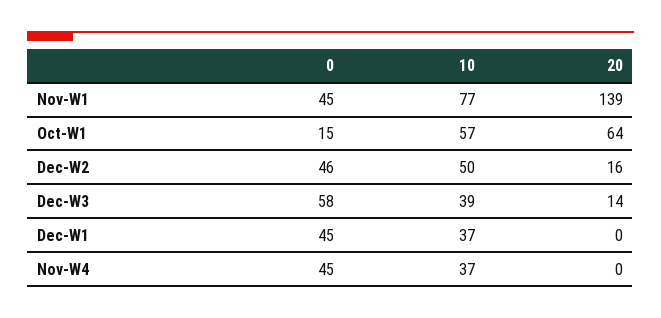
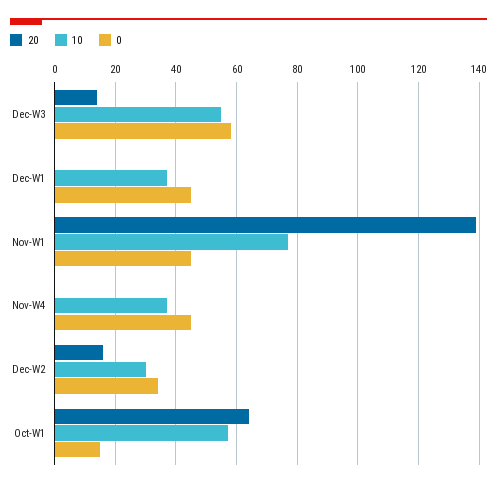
0, Dec-W2: 46 -> 35
10, Dec-W2: 50 -> 30
10, Dec-W3: 39 -> 55

